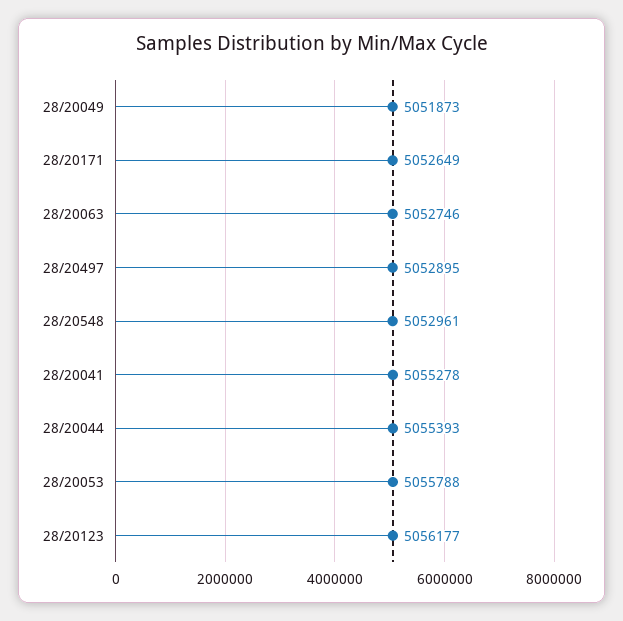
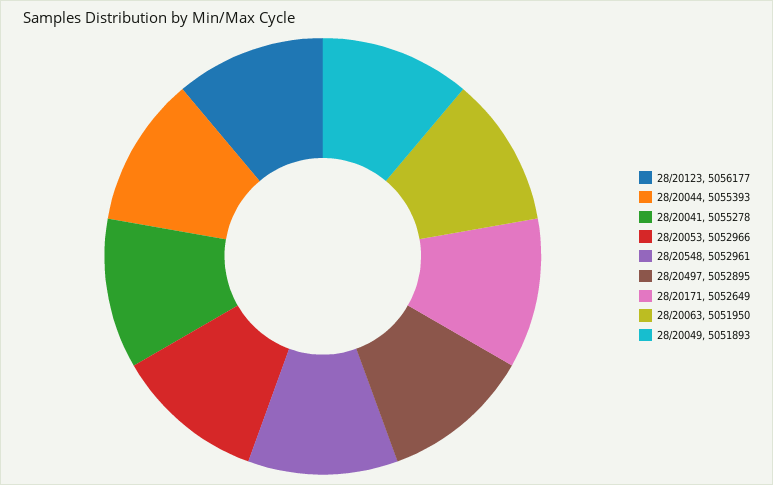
28/20049: 5051873 -> 5051893
28/20063: 5052746 -> 5051950
28/20053: 5055788 -> 5052966

